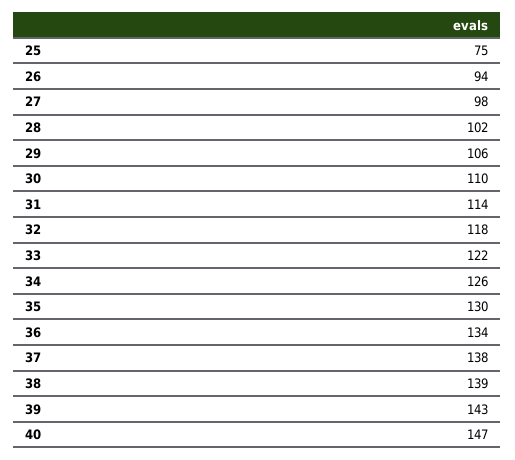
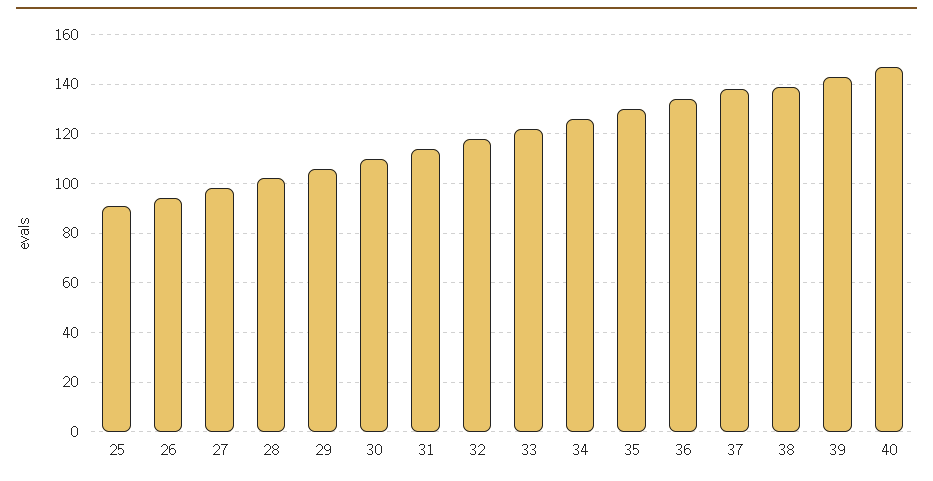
25: 75 -> 90

